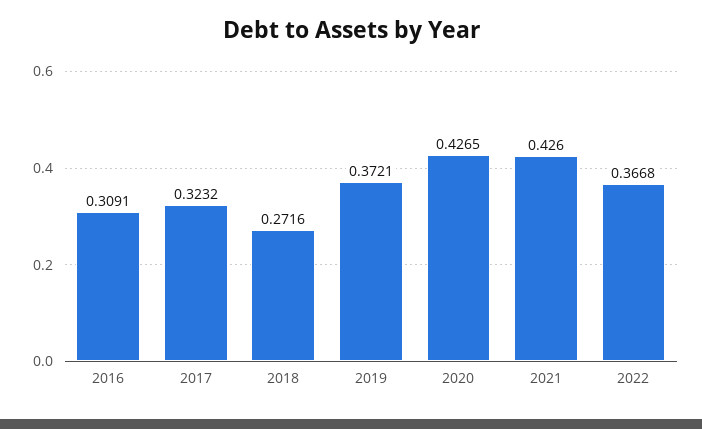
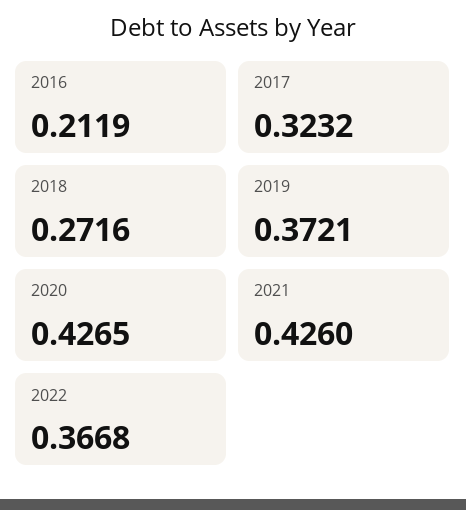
2016: 0.3091 -> 0.2119

